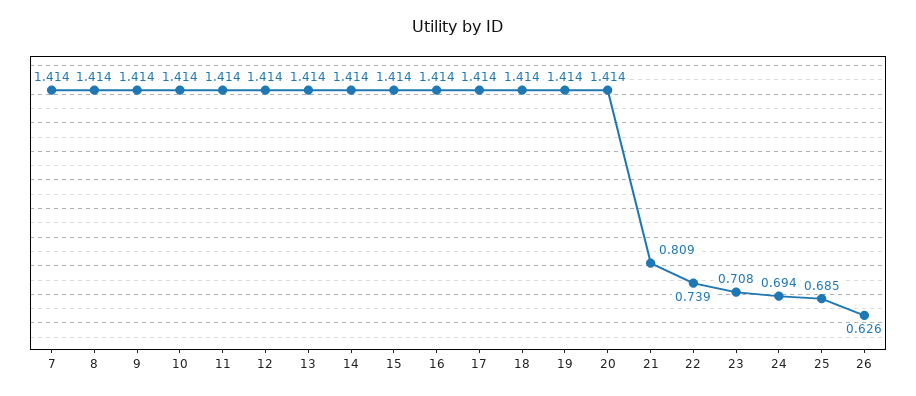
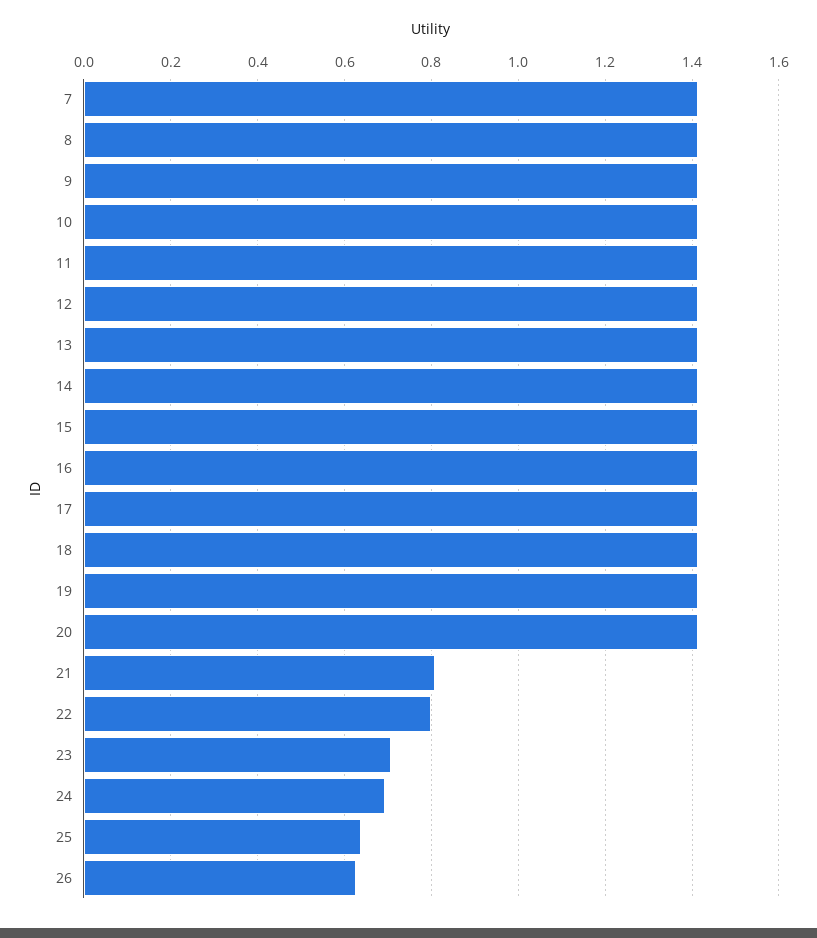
22: 0.739 -> 0.8
25: 0.685 -> 0.64

